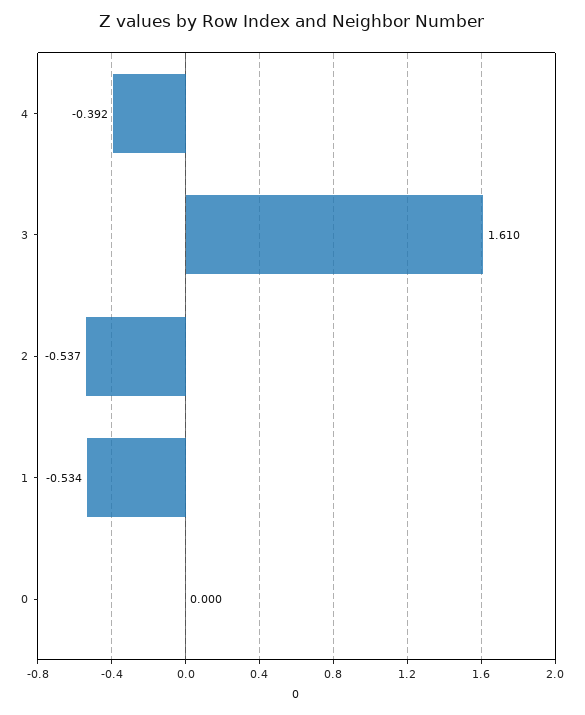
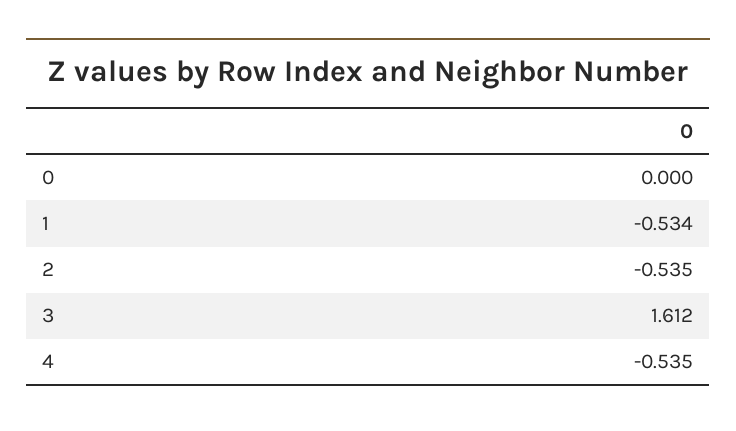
4: -0.392 -> -0.535
3: 1.61 -> 1.612
2: -0.537 -> -0.535

